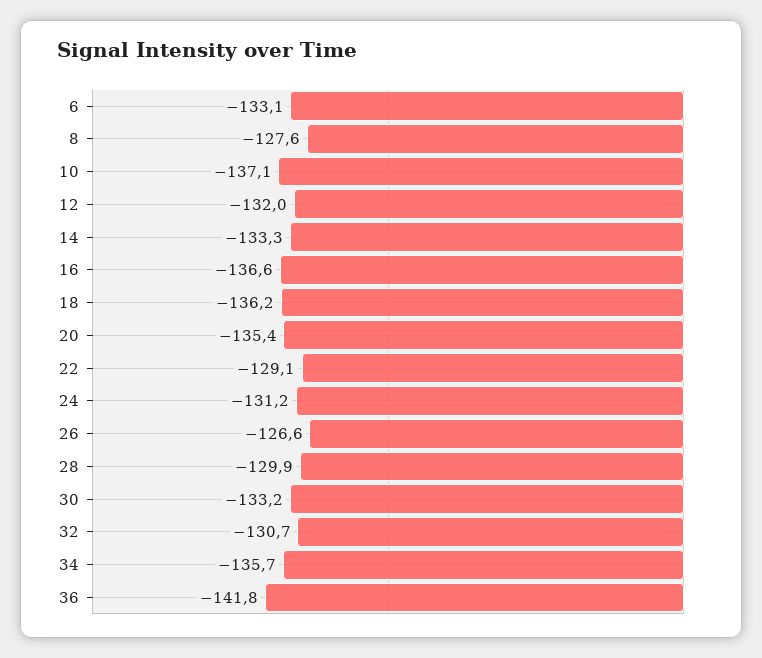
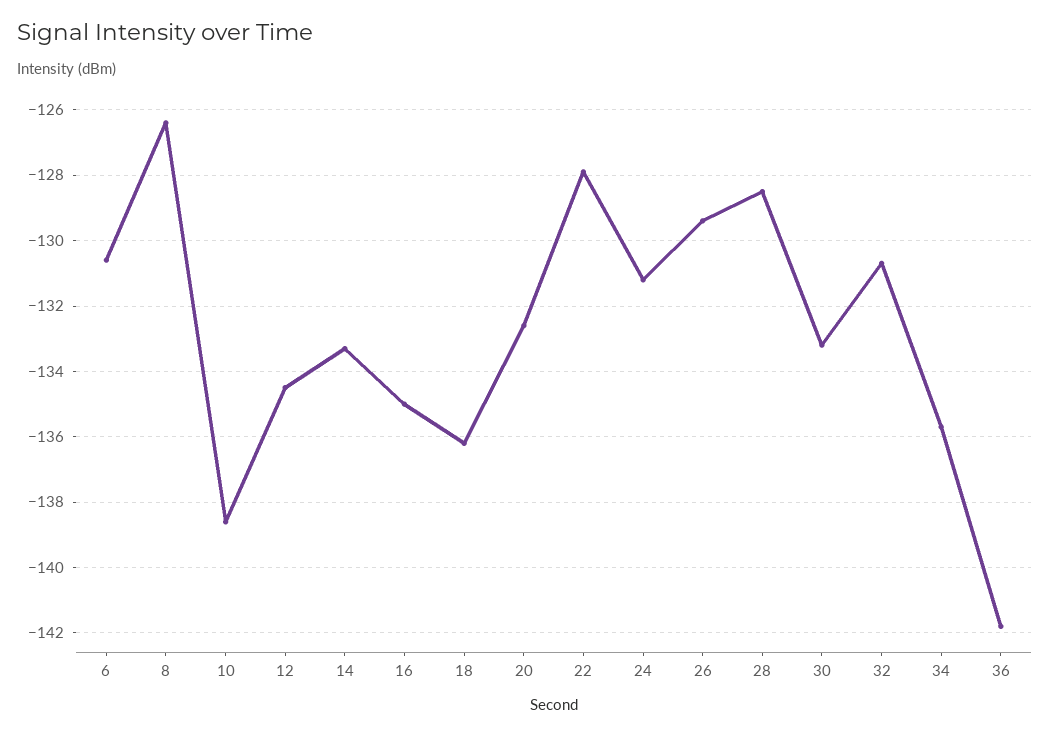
6: -133.1 -> -130.5
8: -127.6 -> -126.5
10: -137.1 -> -138.5
12: -132 -> -134.5
16: -136.6 -> -135
20: -135.4 -> -132.5
22: -129.1 -> -128
26: -126.6 -> -129.5
28: -129.9 -> -128.5

